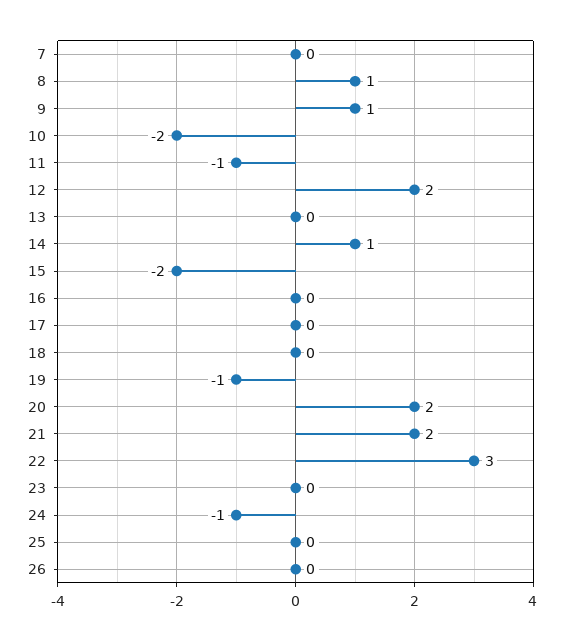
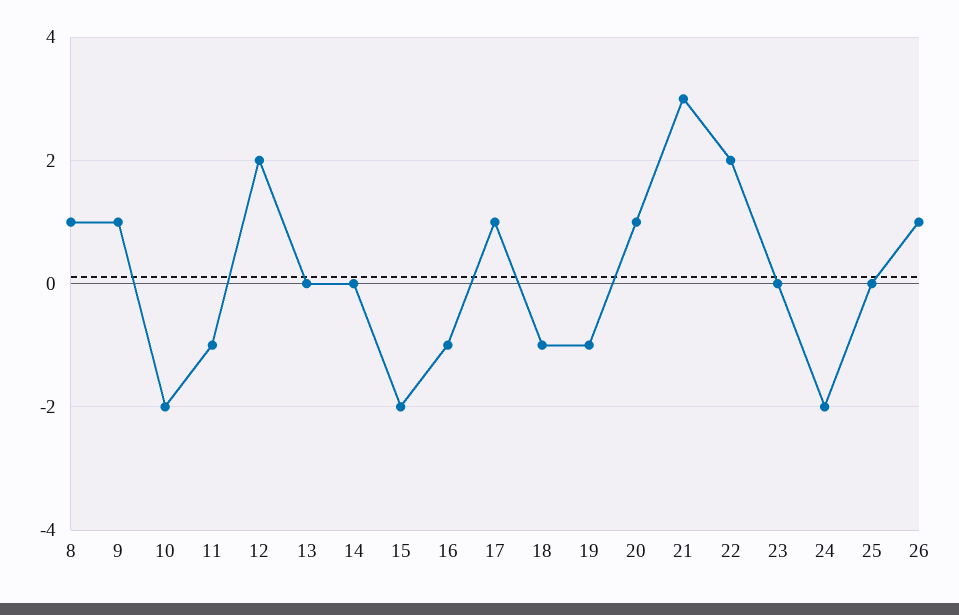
7: 0 -> none
14: 1 -> 0
16: 0 -> -1
17: 0 -> 1
18: 0 -> -1
20: 2 -> 1
21: 2 -> 3
22: 3 -> 2
24: -1 -> -2
26: 0 -> 1

